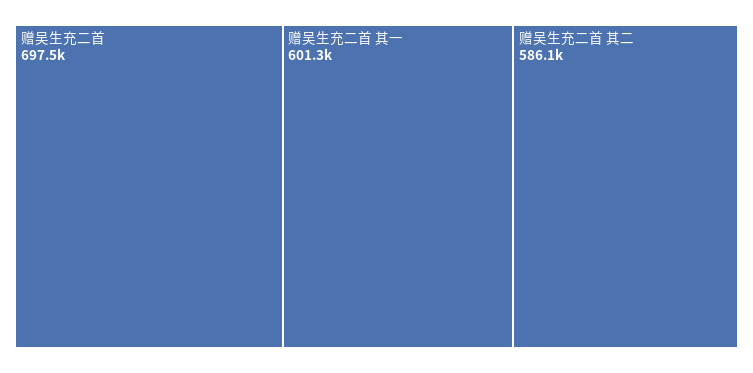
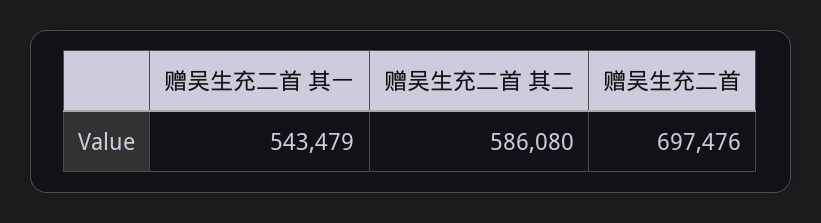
赠吴生充二首 其一: 601300 -> 543479

